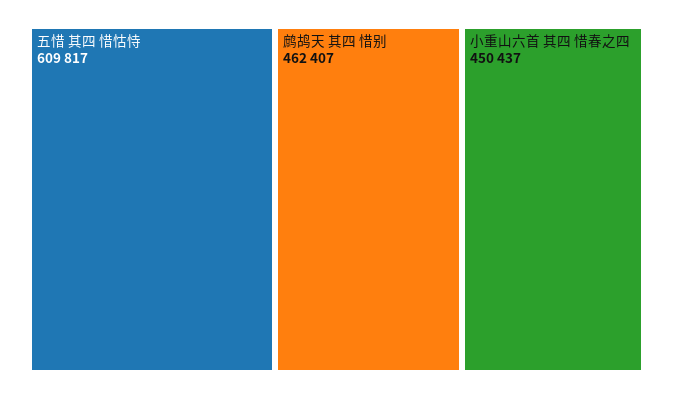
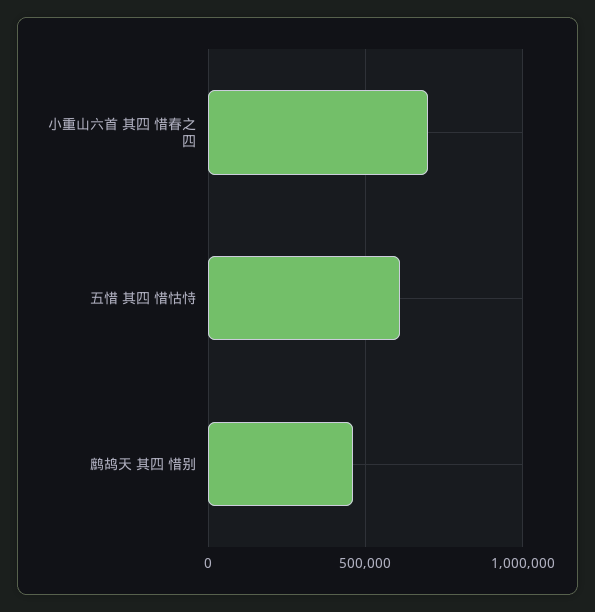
小重山六首 其四 惜春之四: 450437 -> 700000

